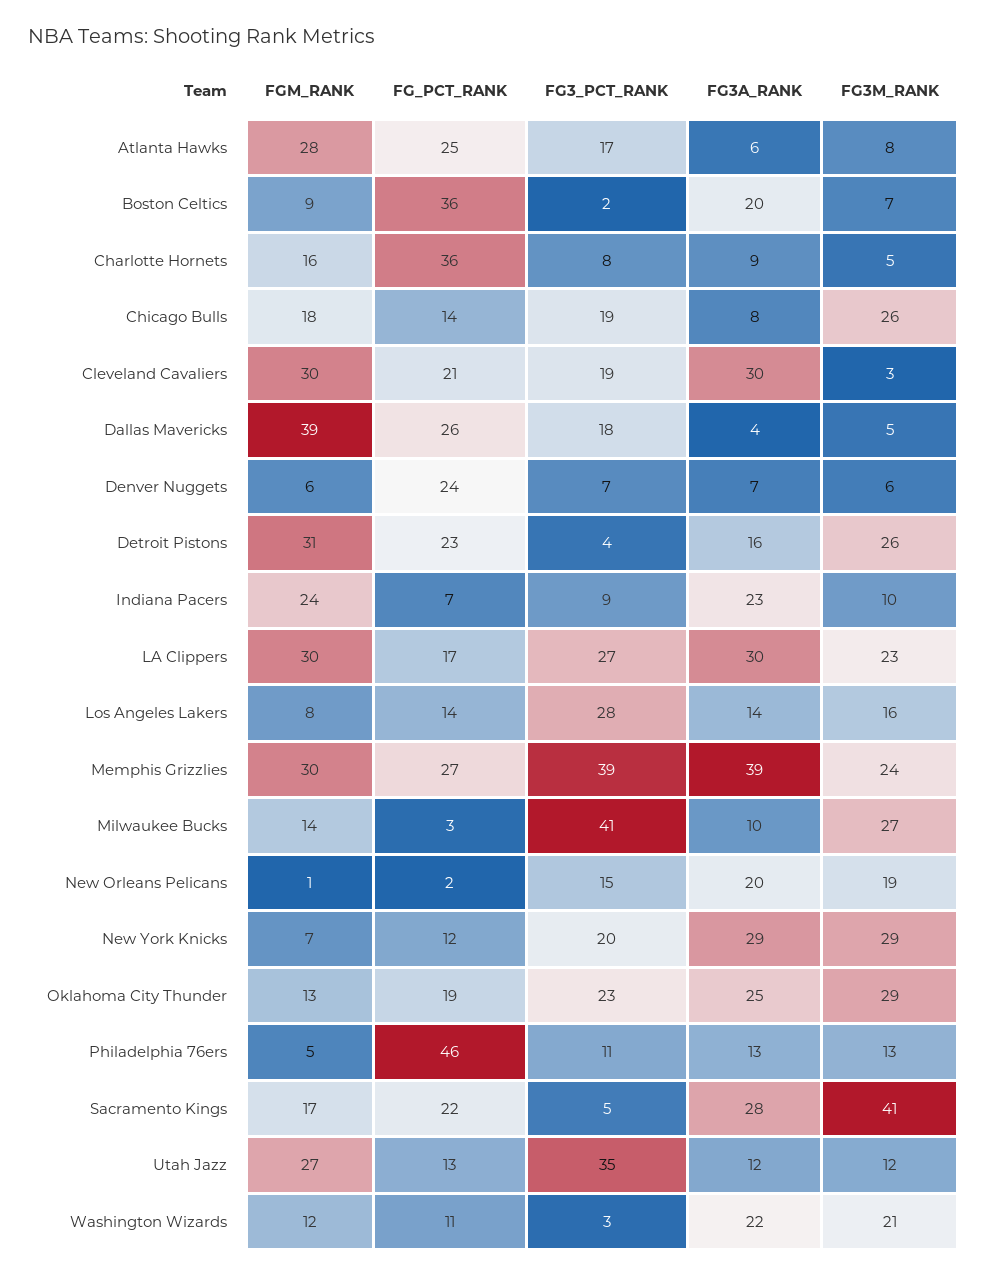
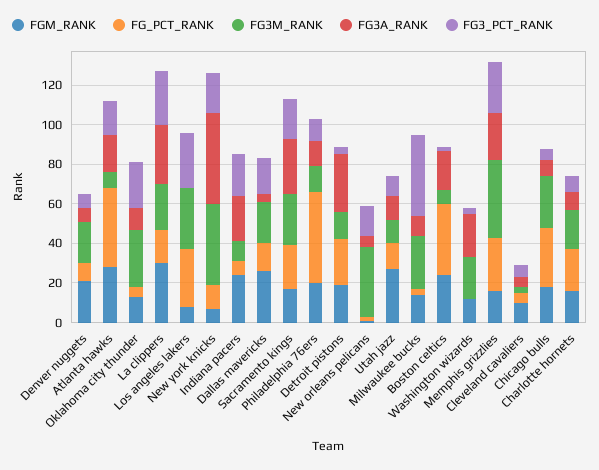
FG_PCT_RANK, Atlanta Hawks: 25 -> 40
FG3A_RANK, Atlanta Hawks: 6 -> 20
FGM_RANK, Boston Celtics: 9 -> 25
FG_PCT_RANK, Charlotte Hornets: 36 -> 20
FG3M_RANK, Charlotte Hornets: 5 -> 20
FG_PCT_RANK, Chicago Bulls: 14 -> 30
FG3_PCT_RANK, Chicago Bulls: 19 -> 5
FGM_RANK, Cleveland Cavaliers: 30 -> 10
FG_PCT_RANK, Cleveland Cavaliers: 21 -> 5
FG3_PCT_RANK, Cleveland Cavaliers: 19 -> 5
FG3A_RANK, Cleveland Cavaliers: 30 -> 5
FGM_RANK, Dallas Mavericks: 39 -> 25
FG_PCT_RANK, Dallas Mavericks: 26 -> 15
FG3M_RANK, Dallas Mavericks: 5 -> 20
FGM_RANK, Denver Nuggets: 6 -> 20
FG_PCT_RANK, Denver Nuggets: 24 -> 10
FG3M_RANK, Denver Nuggets: 6 -> 20
FGM_RANK, Detroit Pistons: 31 -> 20
FG3A_RANK, Detroit Pistons: 16 -> 30
FG3M_RANK, Detroit Pistons: 26 -> 15
FG3_PCT_RANK, Indiana Pacers: 9 -> 20
FG_PCT_RANK, Los Angeles Lakers: 14 -> 30
FG3A_RANK, Los Angeles Lakers: 14 -> 0
FG3M_RANK, Los Angeles Lakers: 16 -> 30
FGM_RANK, Memphis Grizzlies: 30 -> 15
FG3_PCT_RANK, Memphis Grizzlies: 39 -> 25
FG3A_RANK, Memphis Grizzlies: 39 -> 25
FG3M_RANK, Memphis Grizzlies: 24 -> 40
FG3A_RANK, New Orleans Pelicans: 20 -> 5
FG3M_RANK, New Orleans Pelicans: 19 -> 35
FG3A_RANK, New York Knicks: 29 -> 45
FG3M_RANK, New York Knicks: 29 -> 40
FG_PCT_RANK, Oklahoma City Thunder: 19 -> 5
FG3A_RANK, Oklahoma City Thunder: 25 -> 10
FGM_RANK, Philadelphia 76ers: 5 -> 20
FG3_PCT_RANK, Sacramento Kings: 5 -> 20
FG3M_RANK, Sacramento Kings: 41 -> 25
FG3_PCT_RANK, Utah Jazz: 35 -> 10
FG_PCT_RANK, Washington Wizards: 11 -> 0

